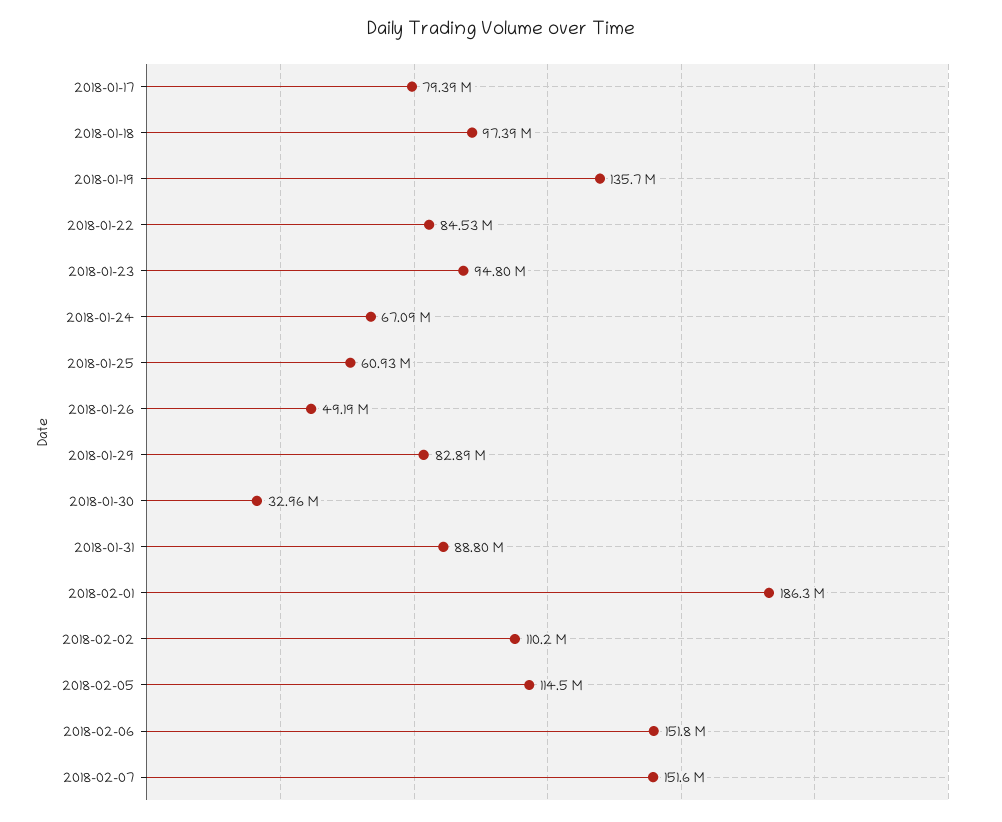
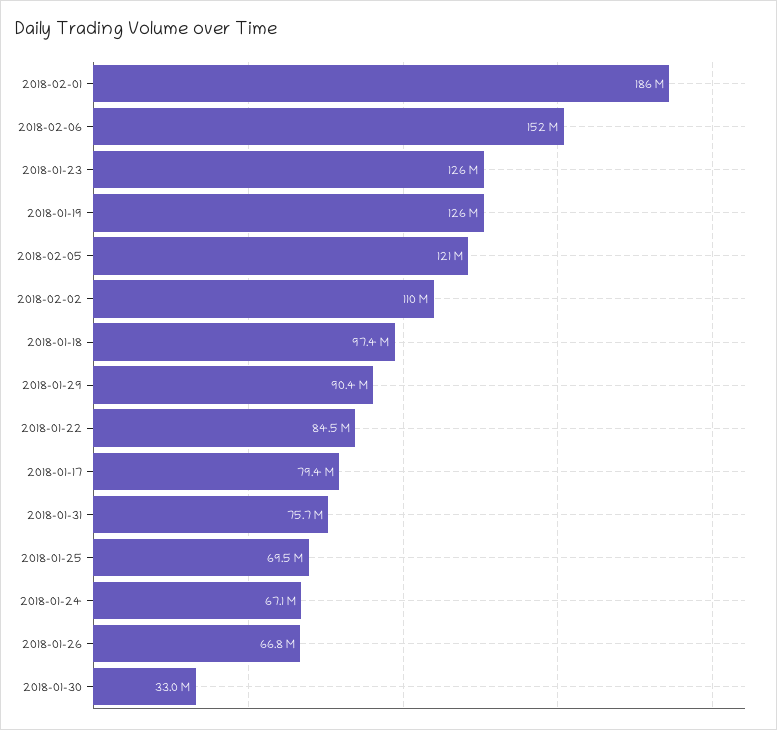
2018-01-19: 135700000 -> 126000000
2018-01-23: 94800000 -> 126000000
2018-01-25: 60930000 -> 69500000
2018-01-26: 49190000 -> 66800000
2018-01-29: 82890000 -> 90400000
2018-01-31: 88800000 -> 75700000
2018-02-05: 114500000 -> 121000000
2018-02-07: 151600000 -> none

